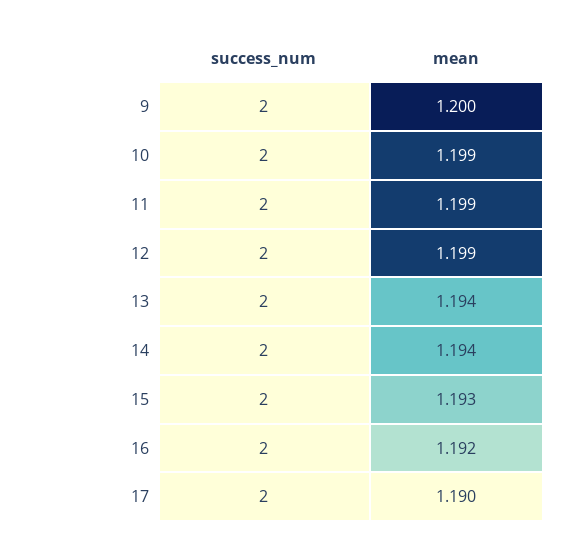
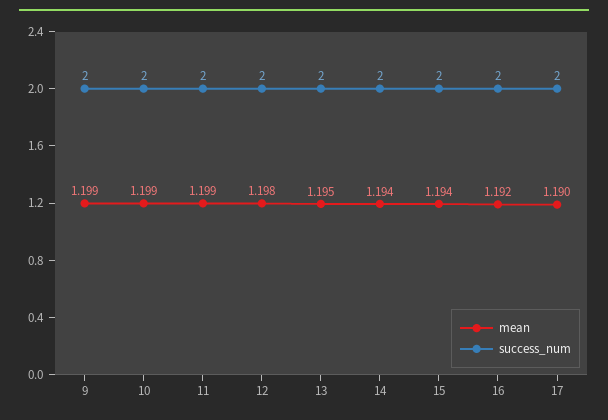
mean, 9: 1.2 -> 1.199
mean, 12: 1.199 -> 1.198
mean, 13: 1.194 -> 1.195
mean, 15: 1.193 -> 1.194

